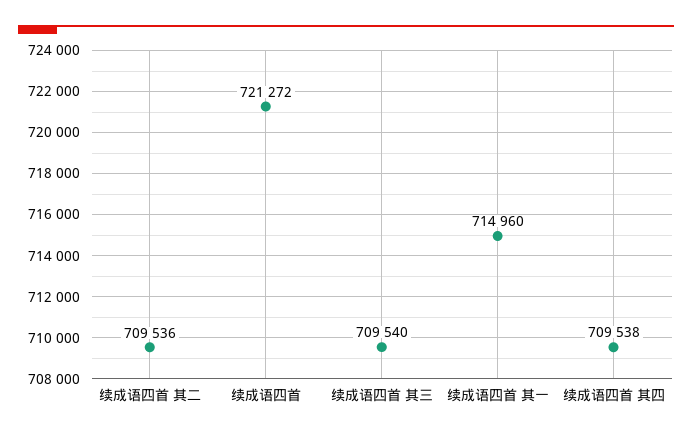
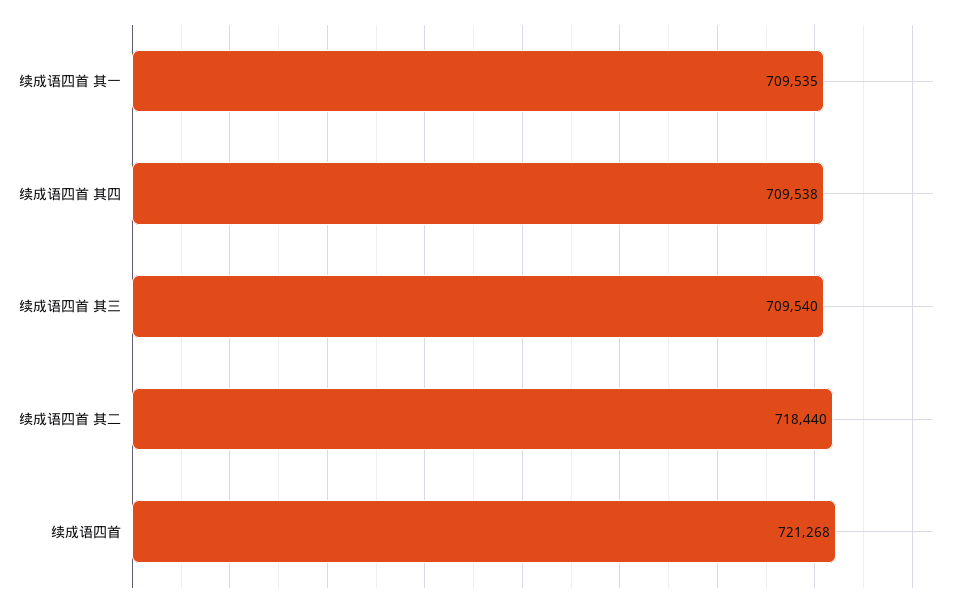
续成语四首 其二: 709536 -> 718440
续成语四首: 721272 -> 721268
续成语四首 其一: 714960 -> 709535

